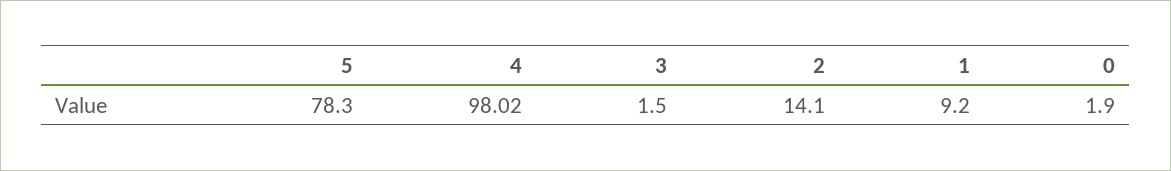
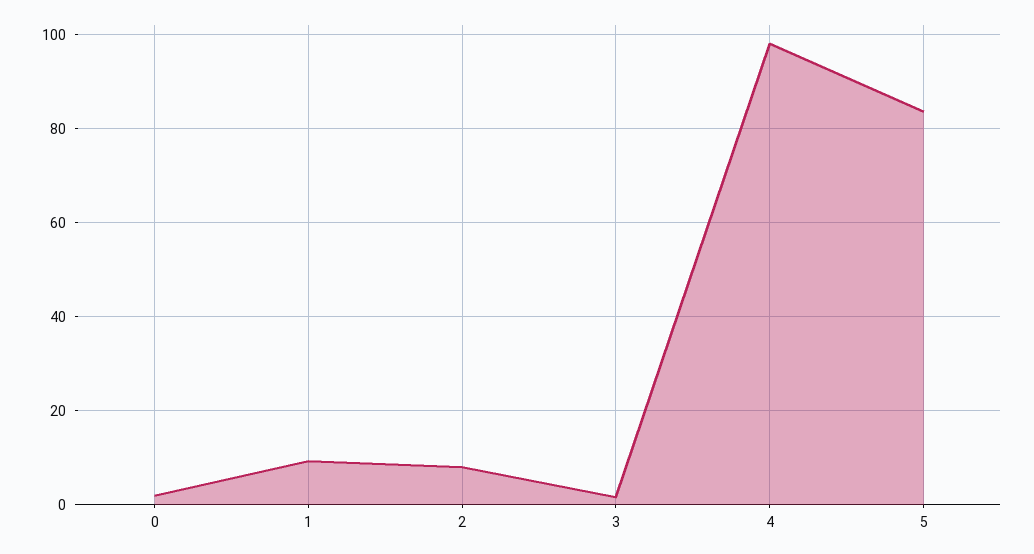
5: 78.3 -> 84
2: 14.1 -> 8

